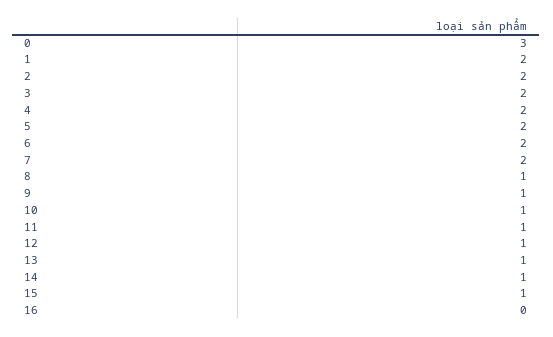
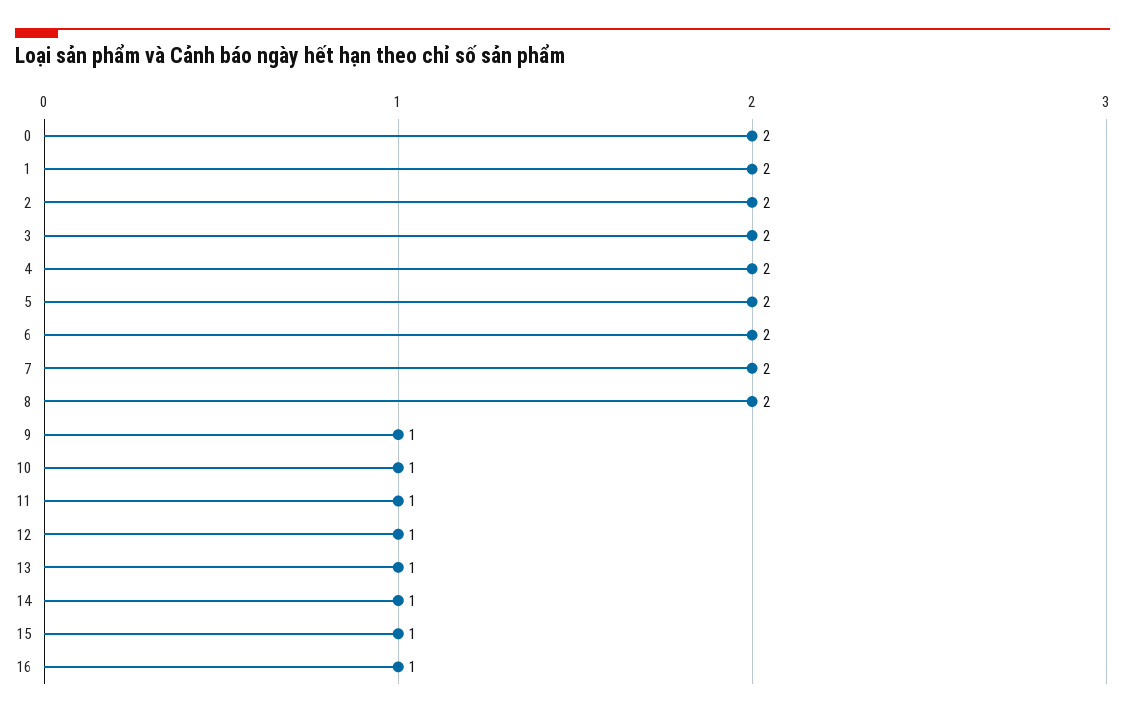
0: 3 -> 2
8: 1 -> 2
16: 0 -> 1

